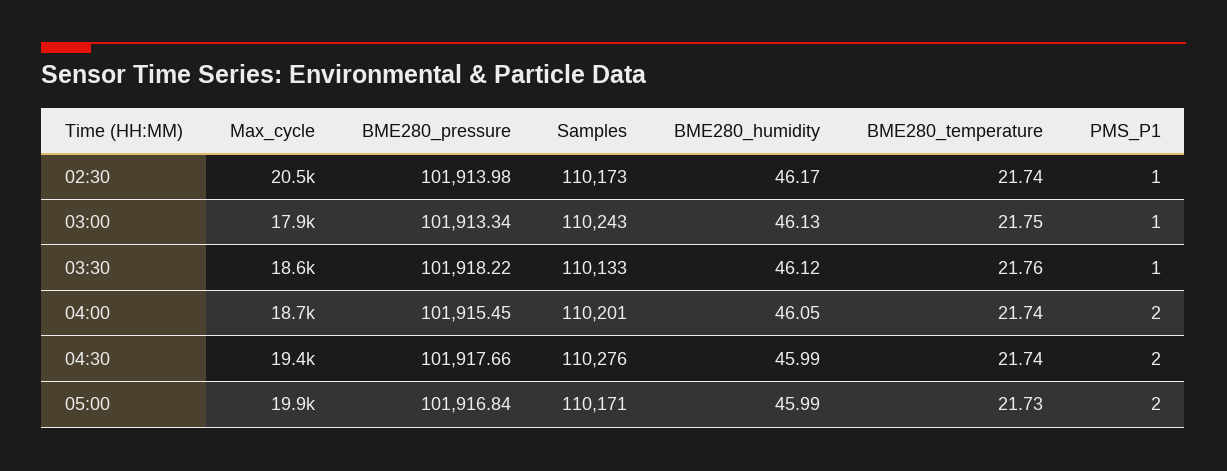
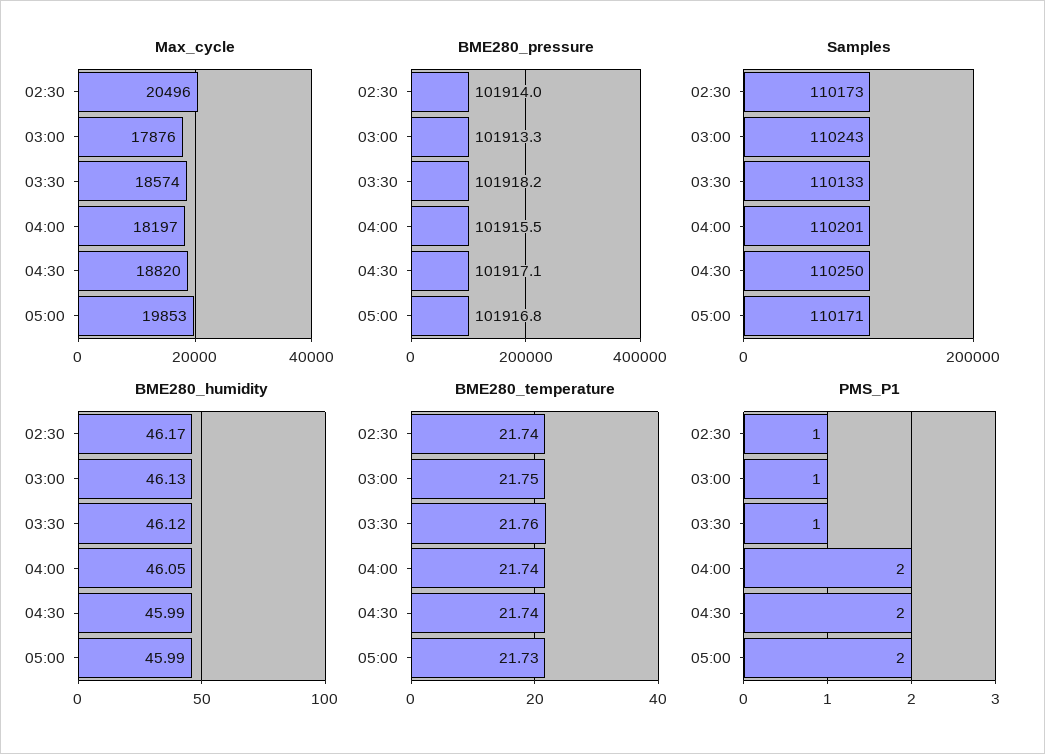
Max_cycle, 04:00: 18700 -> 18197
Max_cycle, 04:30: 19400 -> 18820
BME280_pressure, 04:30: 101917.66 -> 101917.1
Samples, 04:30: 110276 -> 110250

